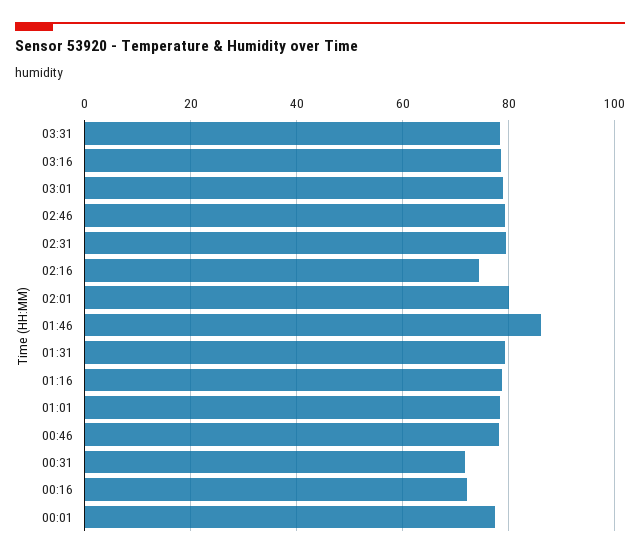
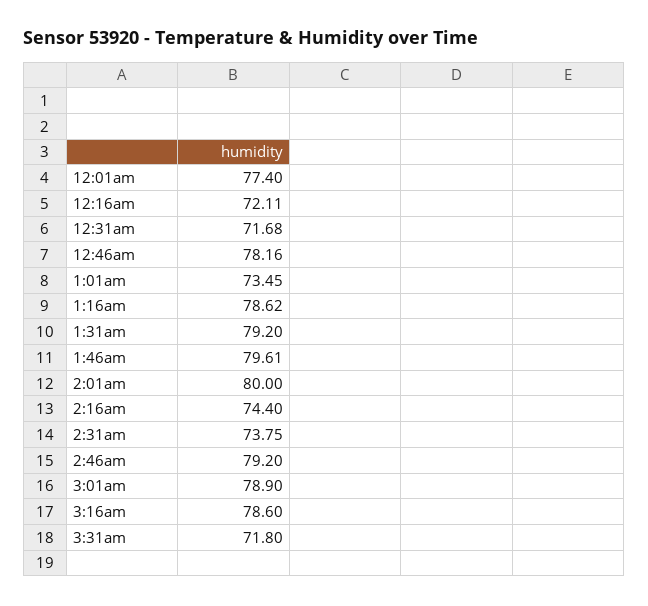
03:31: 78 -> 71.8
02:31: 80 -> 73.75
01:46: 86 -> 79.61
01:01: 78 -> 73.45

